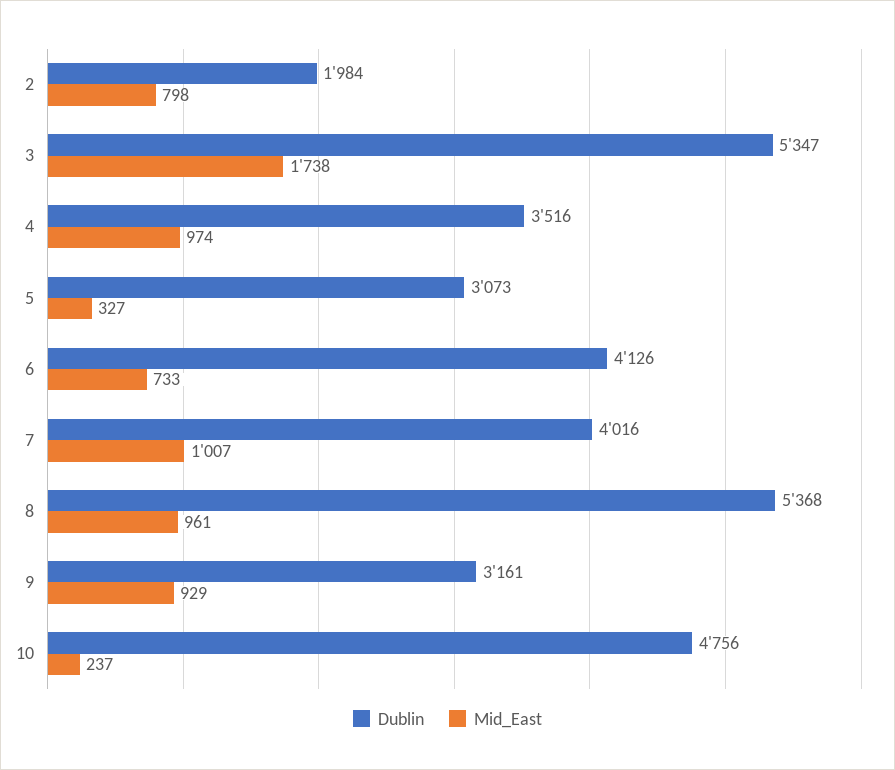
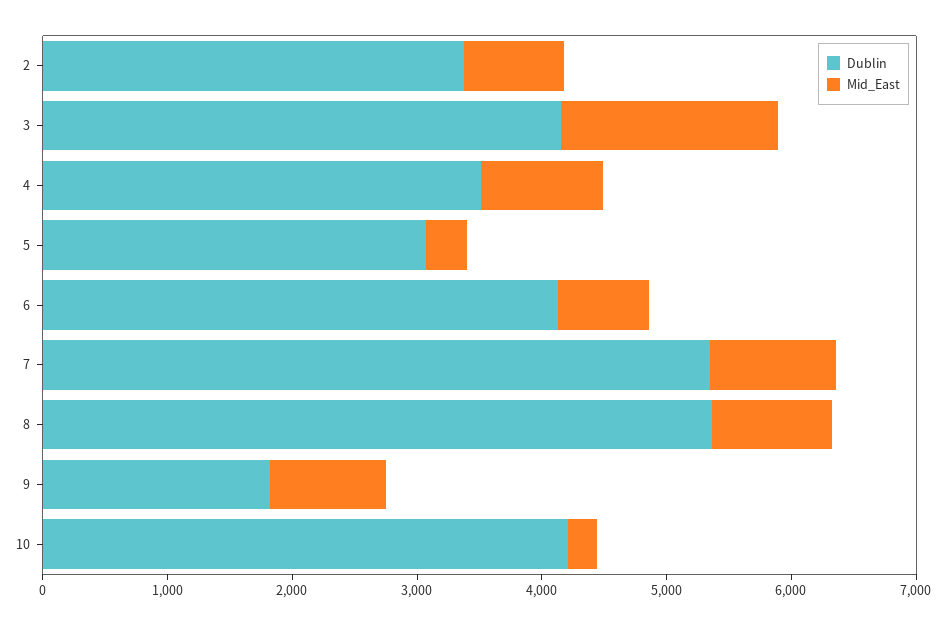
Dublin, 2: 1984 -> 3400
Dublin, 3: 5347 -> 4200
Dublin, 7: 4016 -> 5400
Dublin, 9: 3161 -> 1800
Dublin, 10: 4756 -> 4200

